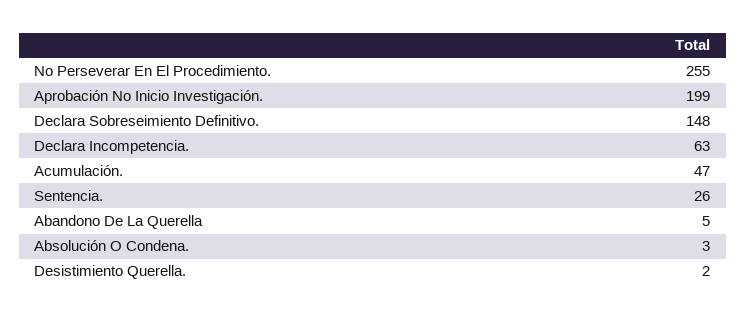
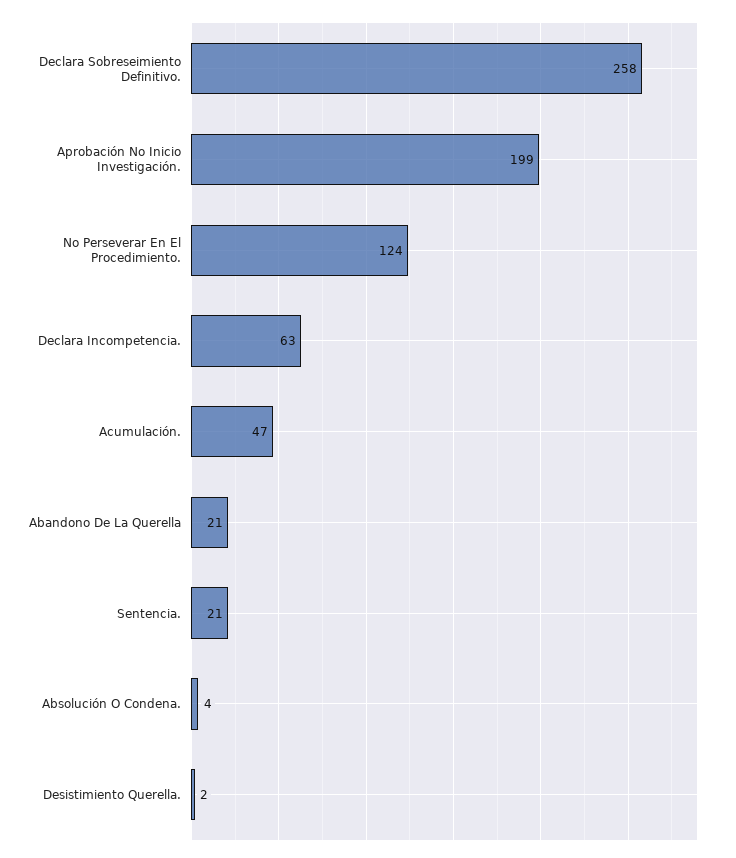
No Perseverar En El Procedimiento.: 255 -> 124
Declara Sobreseimiento Definitivo.: 148 -> 258
Sentencia.: 26 -> 21
Abandono De La Querella: 5 -> 21
Absolución O Condena.: 3 -> 4

